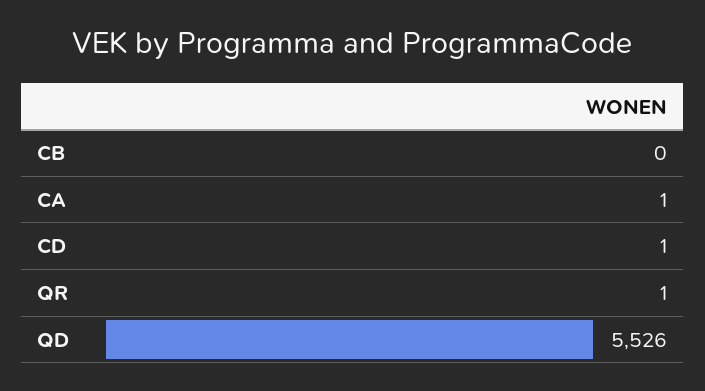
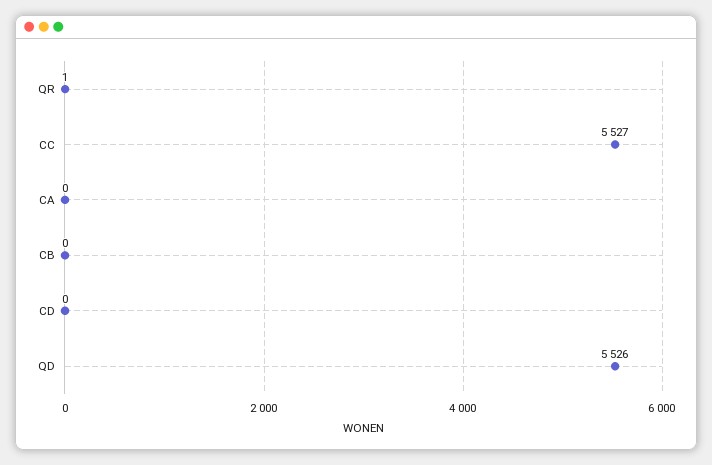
CA: 1 -> 0
CD: 1 -> 0
CC: none -> 5527

